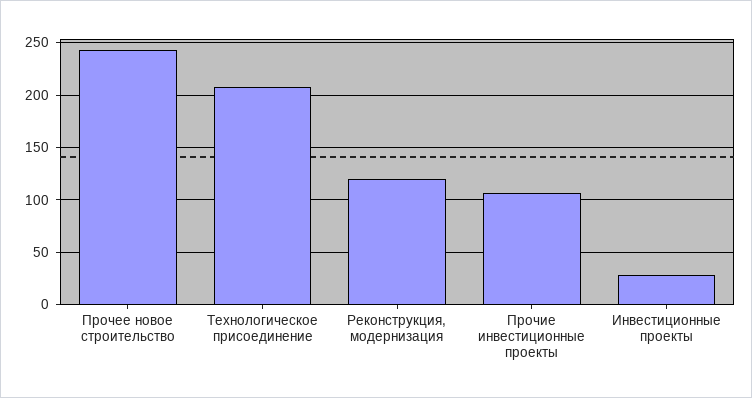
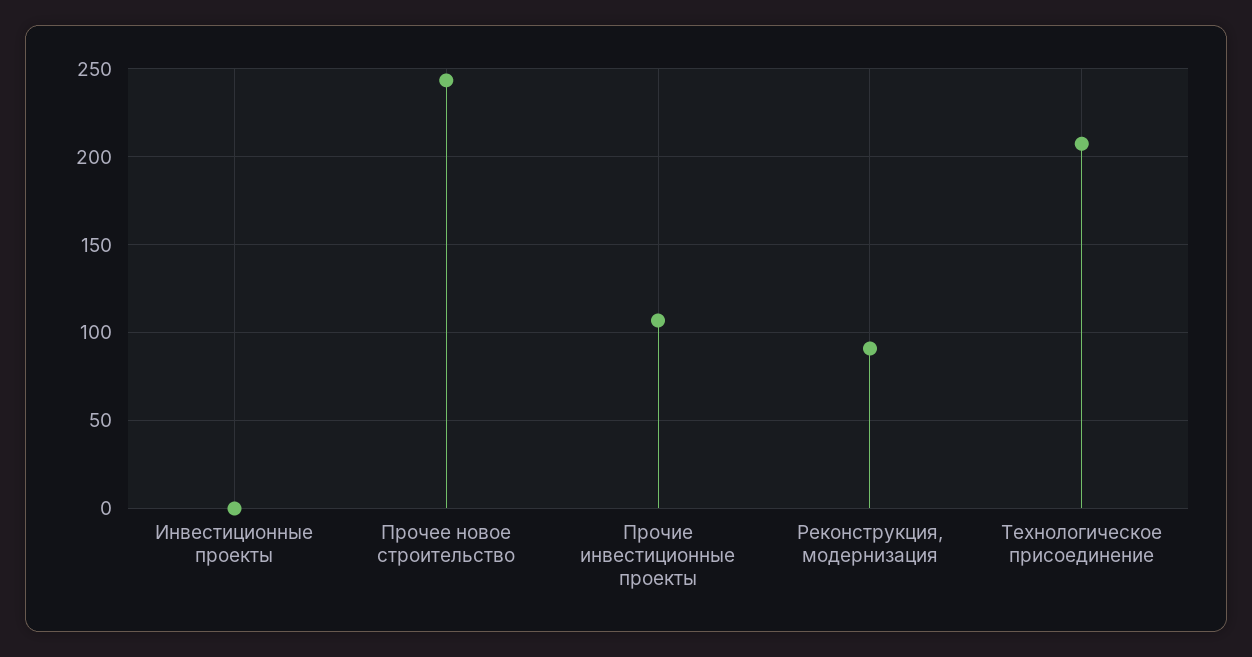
Реконструкция, модернизация: 120 -> 90
Инвестиционные проекты: 30 -> 0

